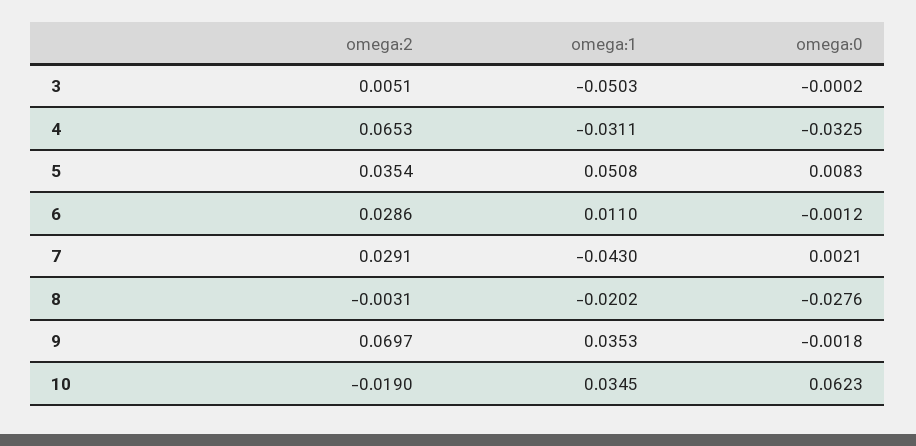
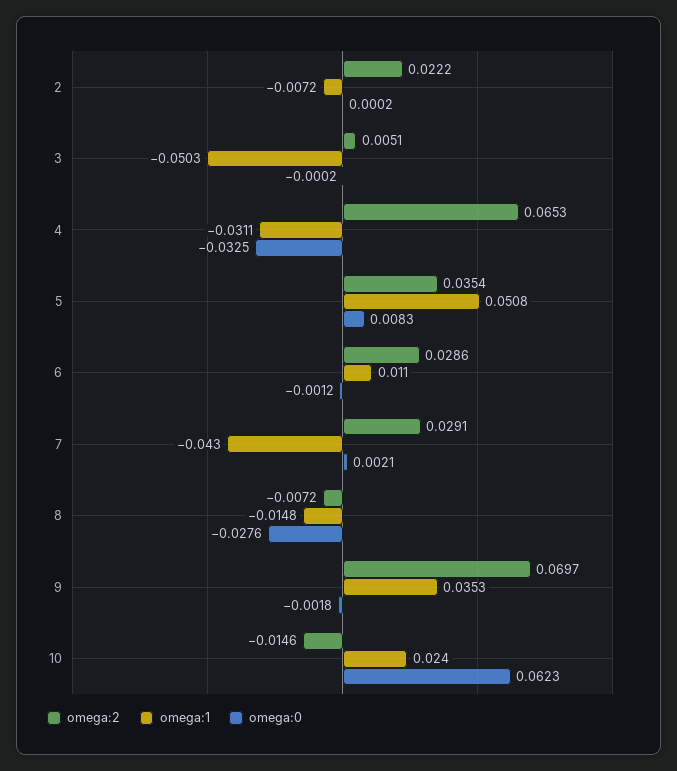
omega:2, 8: -0.0031 -> -0.0072
omega:1, 8: -0.0202 -> -0.0148
omega:2, 10: -0.019 -> -0.0146
omega:1, 10: 0.0345 -> 0.024
omega:2, 2: none -> 0.0222
omega:1, 2: none -> -0.0072
omega:0, 2: none -> 0.0002

